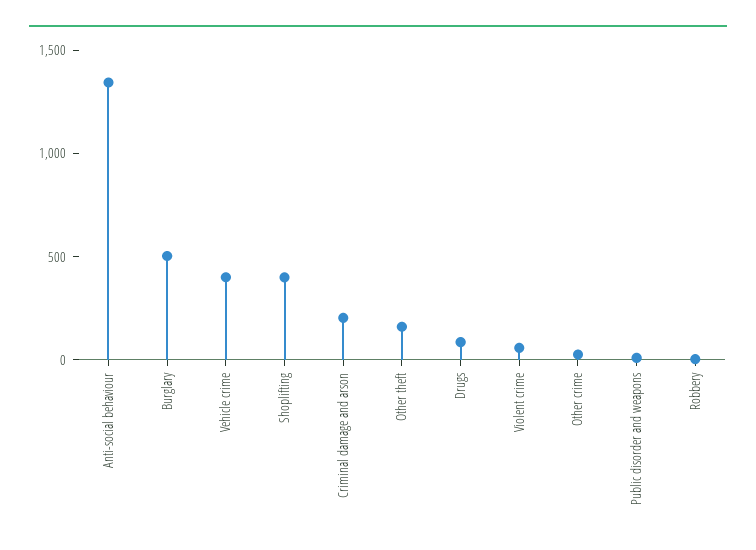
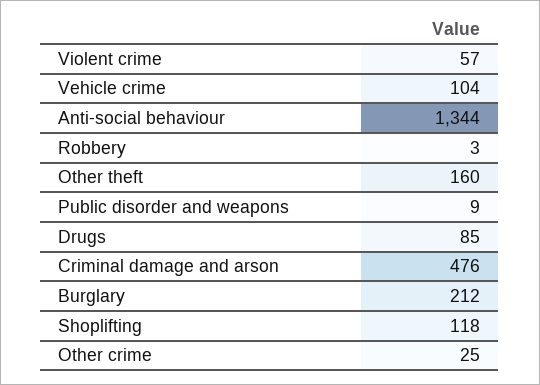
Burglary: 500 -> 212
Vehicle crime: 400 -> 104
Shoplifting: 400 -> 118
Criminal damage and arson: 200 -> 476

